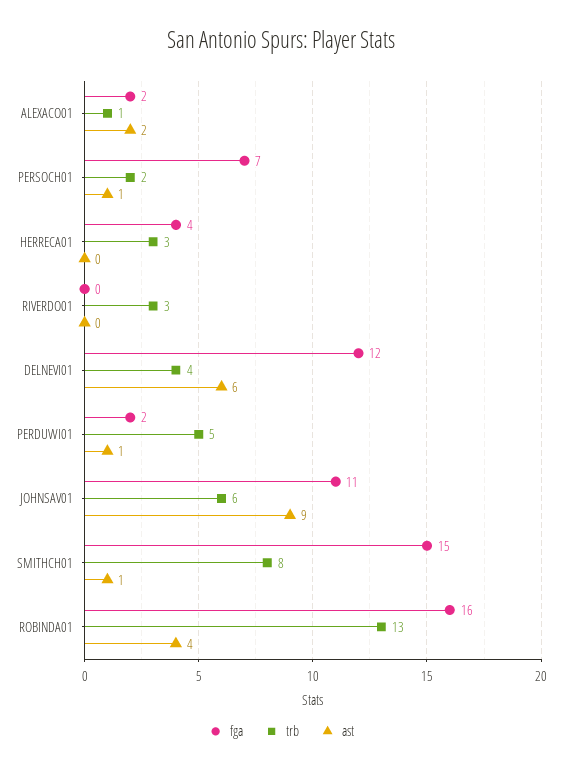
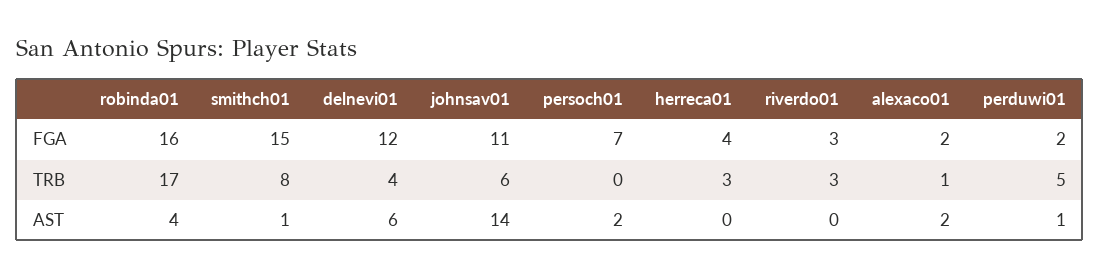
trb, PERSOCH01: 2 -> 0
ast, PERSOCH01: 1 -> 2
fga, RIVERDO01: 0 -> 3
ast, JOHNSAV01: 9 -> 14
trb, ROBINDA01: 13 -> 17

